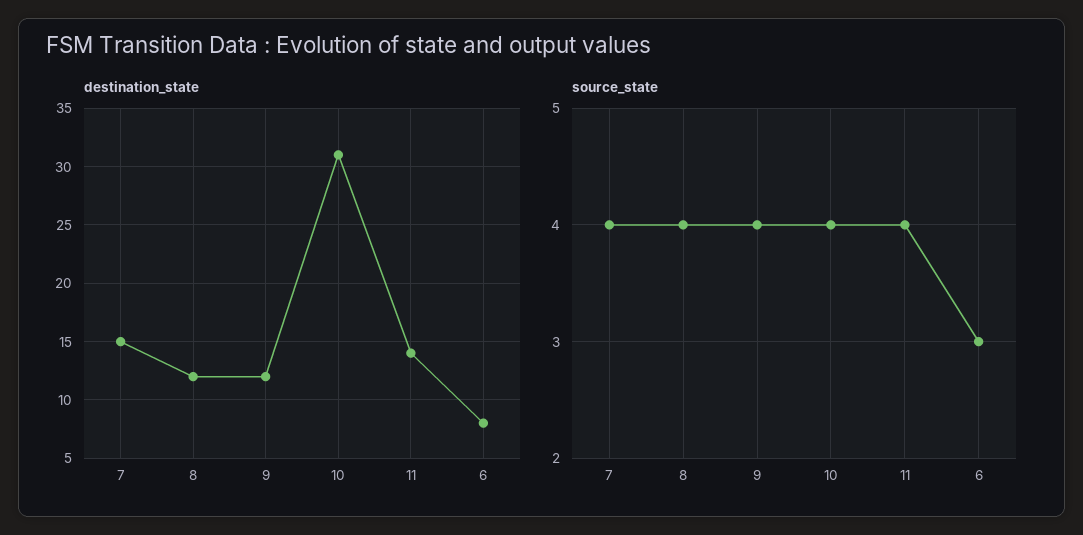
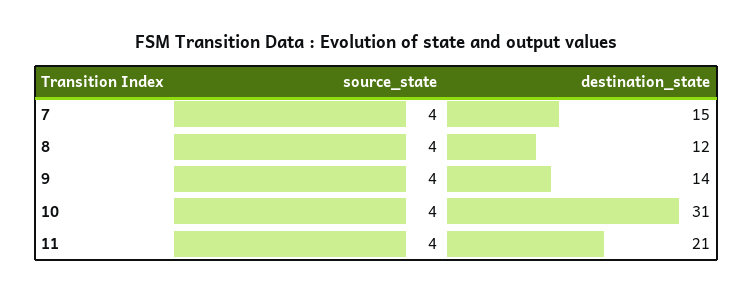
destination_state, 9: 12 -> 14
destination_state, 11: 14 -> 21
destination_state, 6: 8 -> none
source_state, 6: 3 -> none

